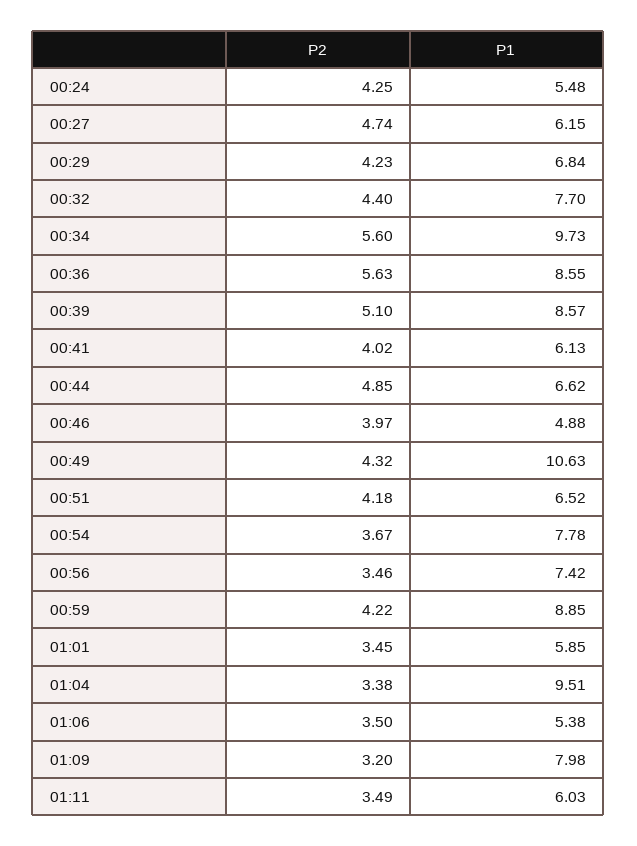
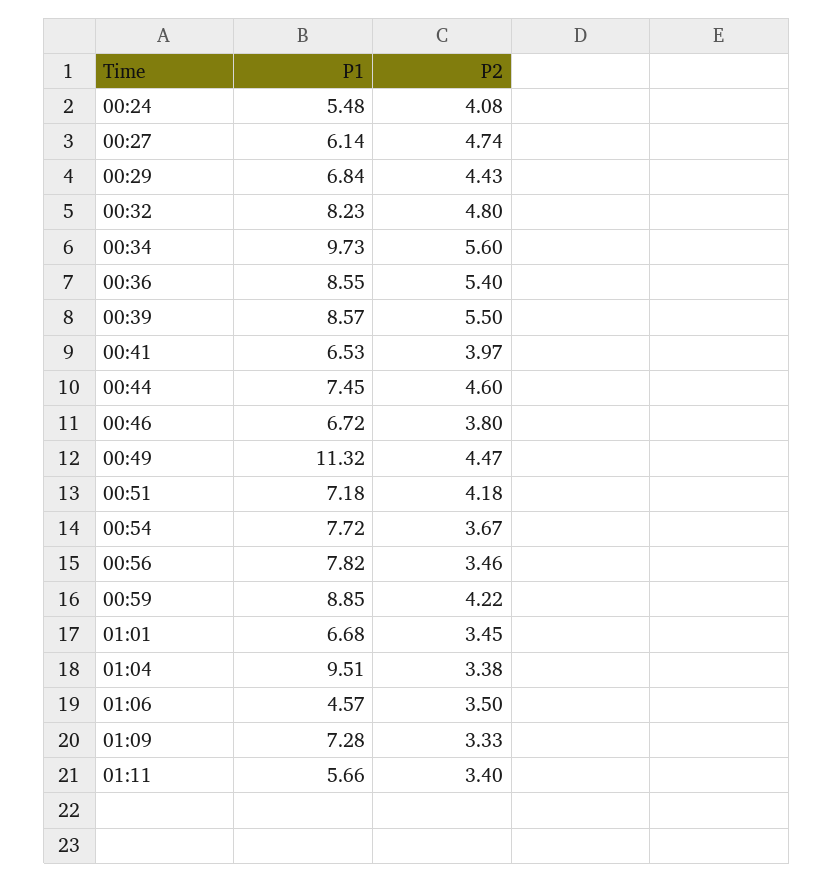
P2, 00:24: 4.25 -> 4.08
P1, 00:27: 6.15 -> 6.14
P2, 00:29: 4.23 -> 4.43
P2, 00:32: 4.4 -> 4.8
P1, 00:32: 7.7 -> 8.23
P2, 00:36: 5.63 -> 5.4
P2, 00:39: 5.1 -> 5.5
P2, 00:41: 4.02 -> 3.97
P1, 00:41: 6.13 -> 6.53
P2, 00:44: 4.85 -> 4.6
P1, 00:44: 6.62 -> 7.45
P2, 00:46: 3.97 -> 3.8
P1, 00:46: 4.88 -> 6.72
P2, 00:49: 4.32 -> 4.47
P1, 00:49: 10.63 -> 11.32
P1, 00:51: 6.52 -> 7.18
P1, 00:54: 7.78 -> 7.72
P1, 00:56: 7.42 -> 7.82
P1, 01:01: 5.85 -> 6.68
P1, 01:06: 5.38 -> 4.57
P2, 01:09: 3.2 -> 3.33
P1, 01:09: 7.98 -> 7.28
P2, 01:11: 3.49 -> 3.4
P1, 01:11: 6.03 -> 5.66

